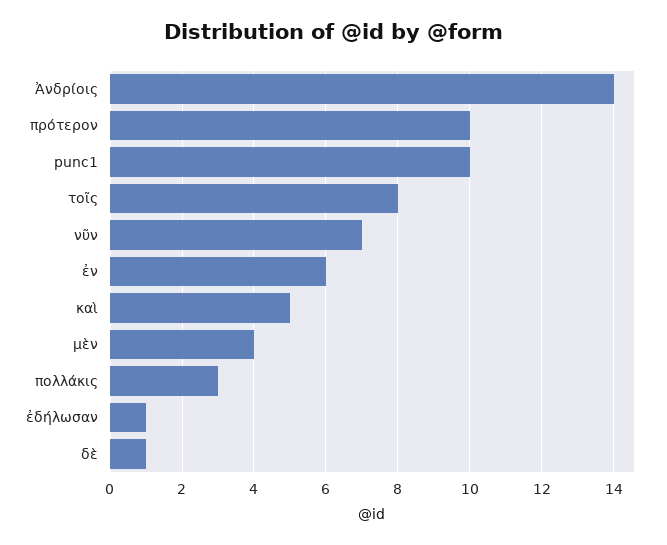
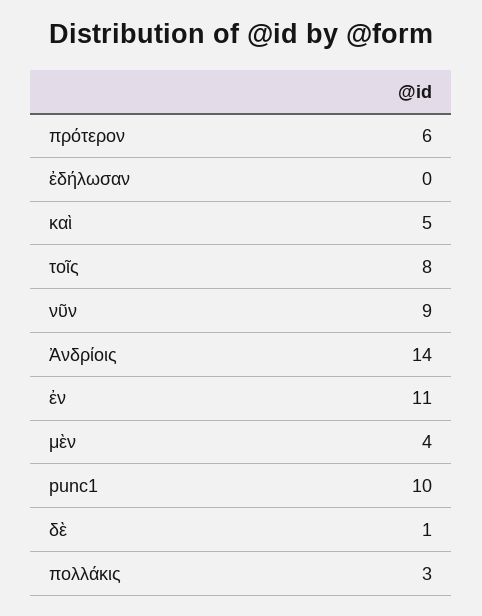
πρότερον: 10 -> 6
νῦν: 7 -> 9
ἐν: 6 -> 11
ἐδήλωσαν: 1 -> 0

